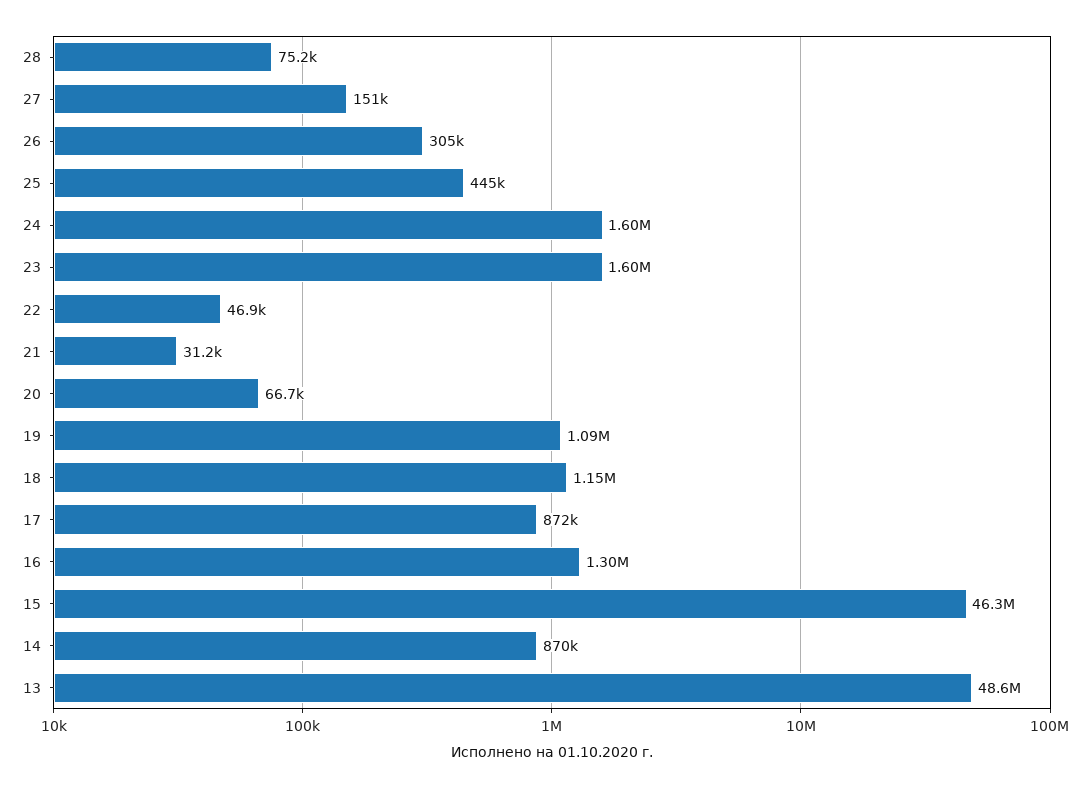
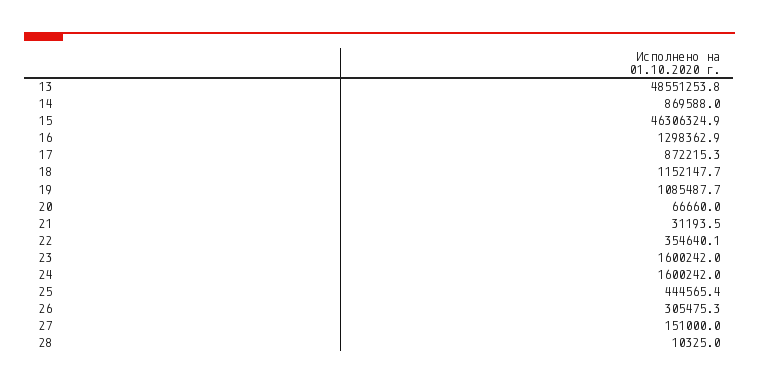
28: 75200 -> 10325
22: 46900 -> 354640.1

